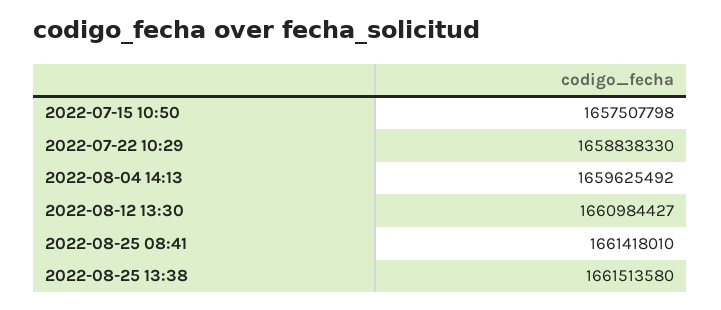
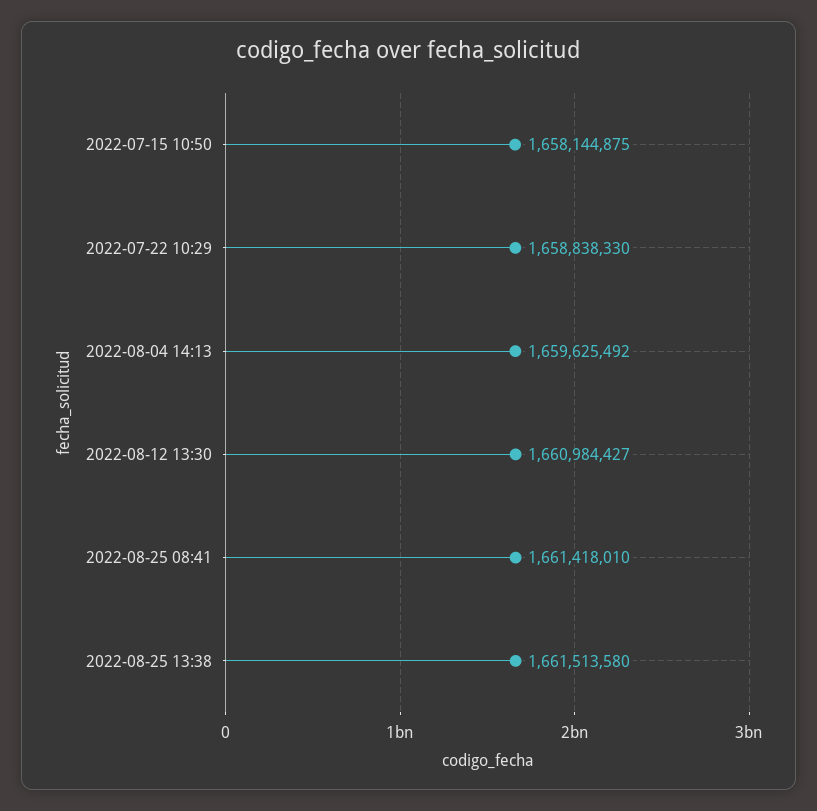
2022-07-15 10:50: 1657507798 -> 1658144875

